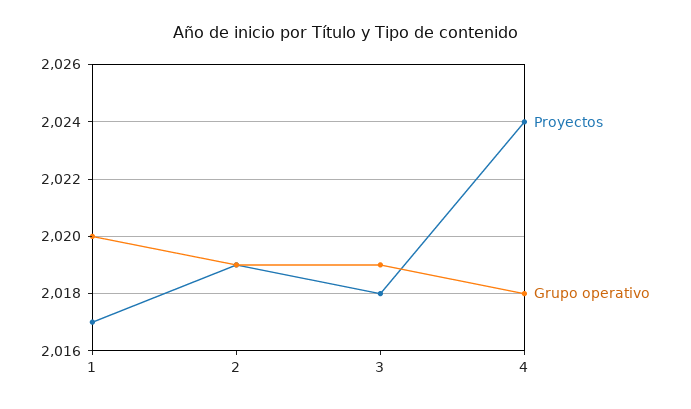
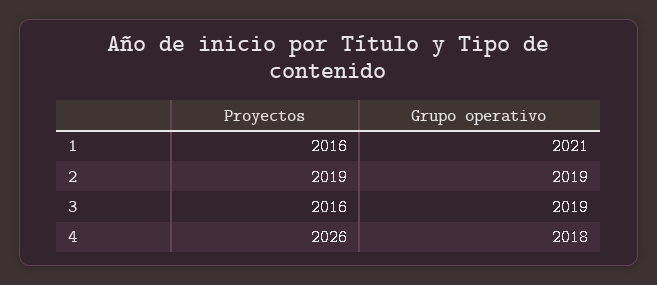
Proyectos, 1: 2017 -> 2016
Grupo operativo, 1: 2020 -> 2021
Proyectos, 3: 2018 -> 2016
Proyectos, 4: 2024 -> 2026

